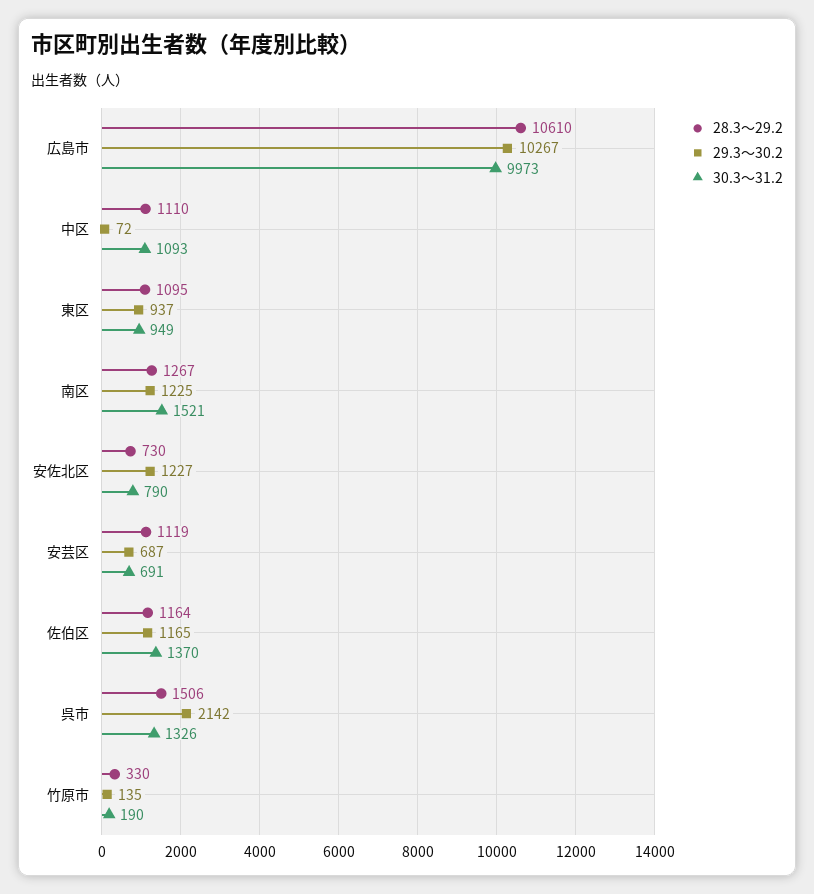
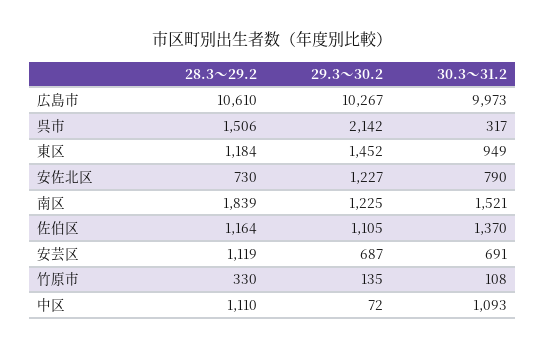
28.3～29.2, 東区: 1095 -> 1184
29.3～30.2, 東区: 937 -> 1452
28.3～29.2, 南区: 1267 -> 1839
29.3～30.2, 佐伯区: 1165 -> 1105
30.3～31.2, 呉市: 1326 -> 317
30.3～31.2, 竹原市: 190 -> 108

